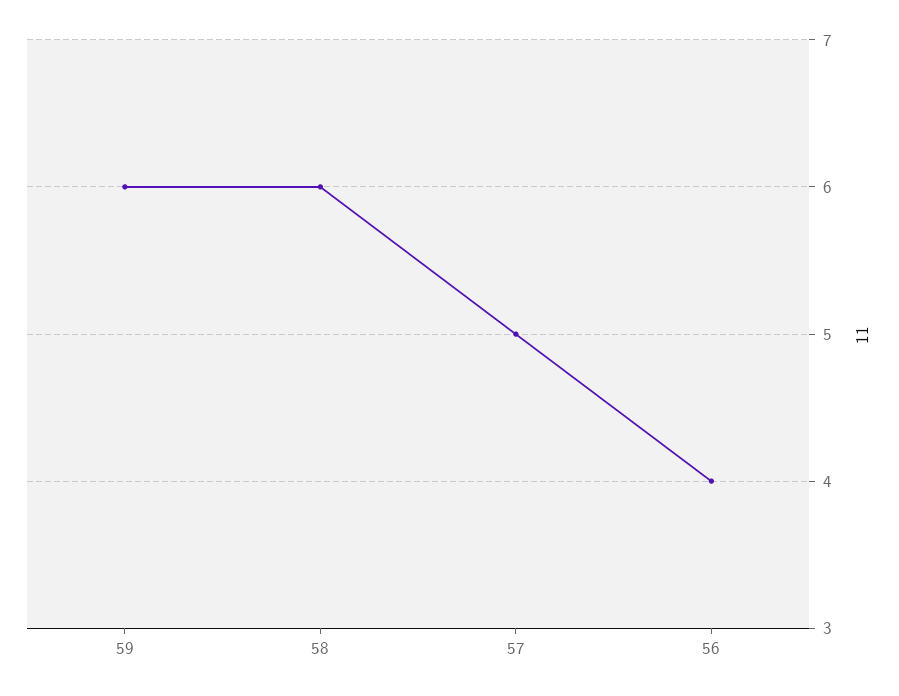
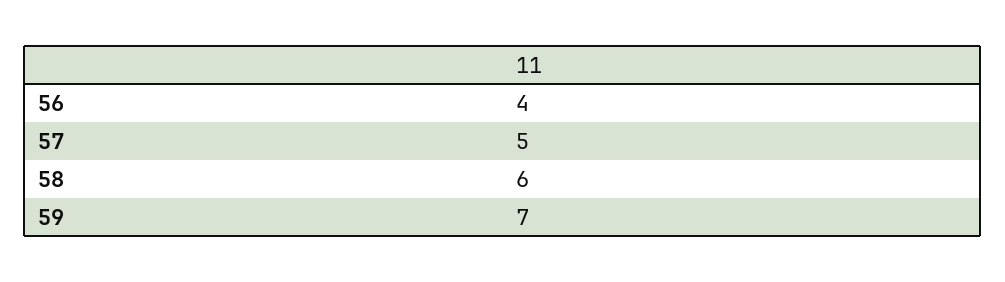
59: 6 -> 7

